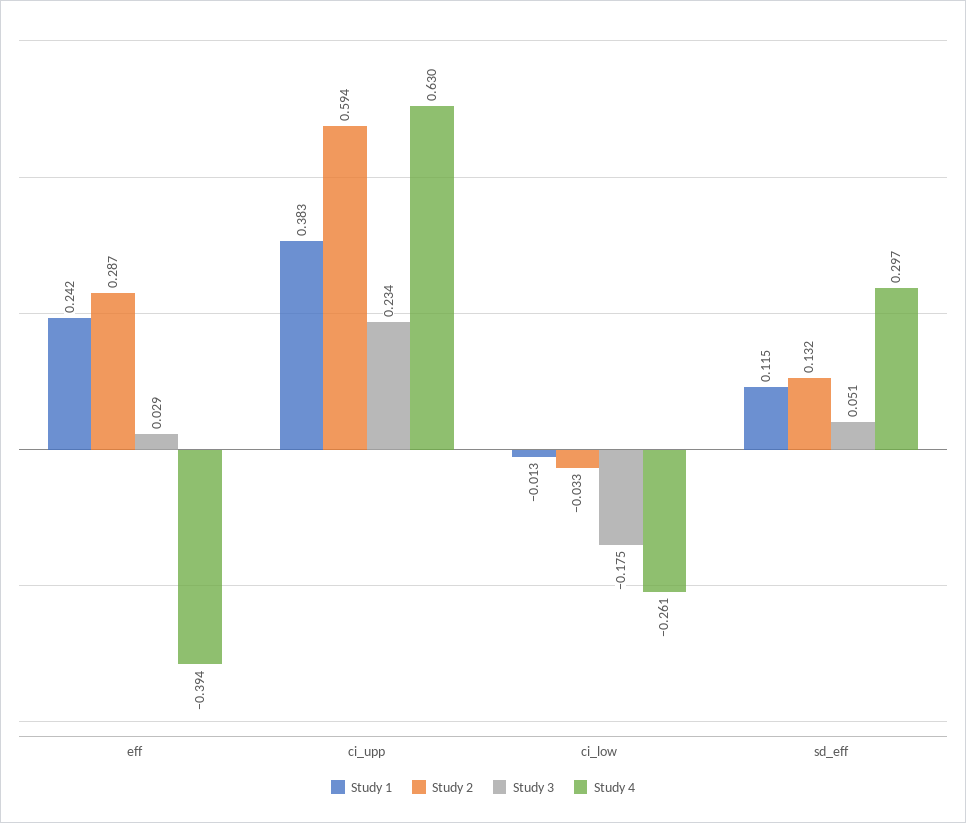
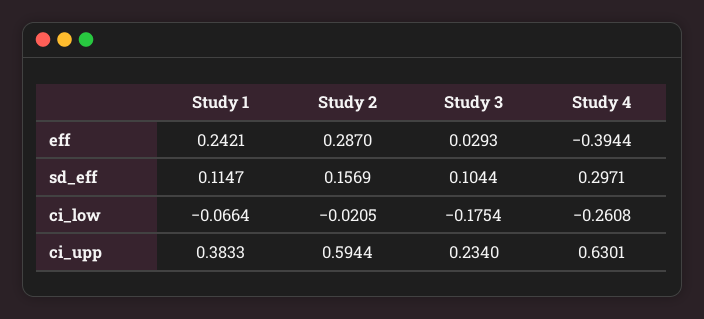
Study 1, ci_low: -0.013 -> -0.0664
Study 2, ci_low: -0.033 -> -0.0205
Study 2, sd_eff: 0.132 -> 0.1569
Study 3, sd_eff: 0.051 -> 0.1044

